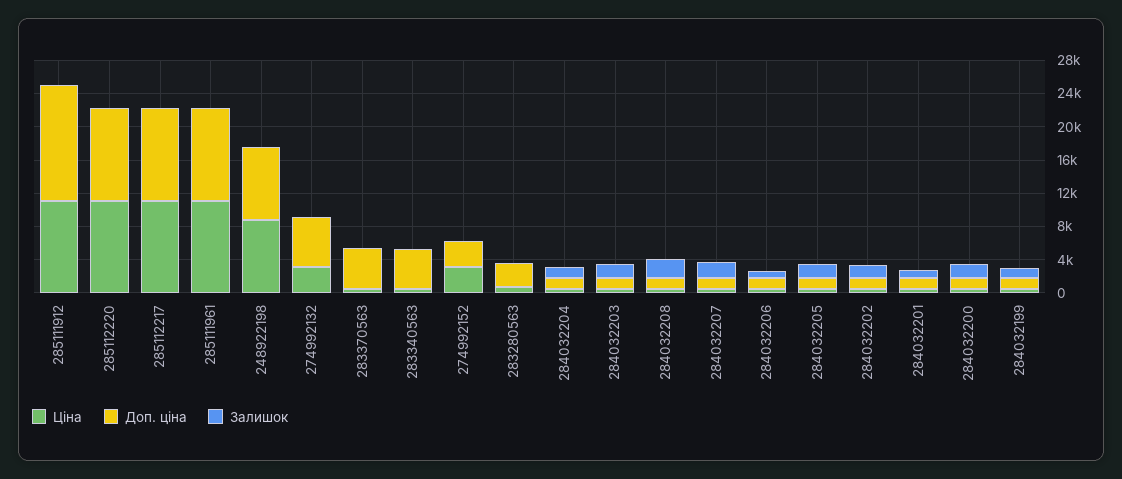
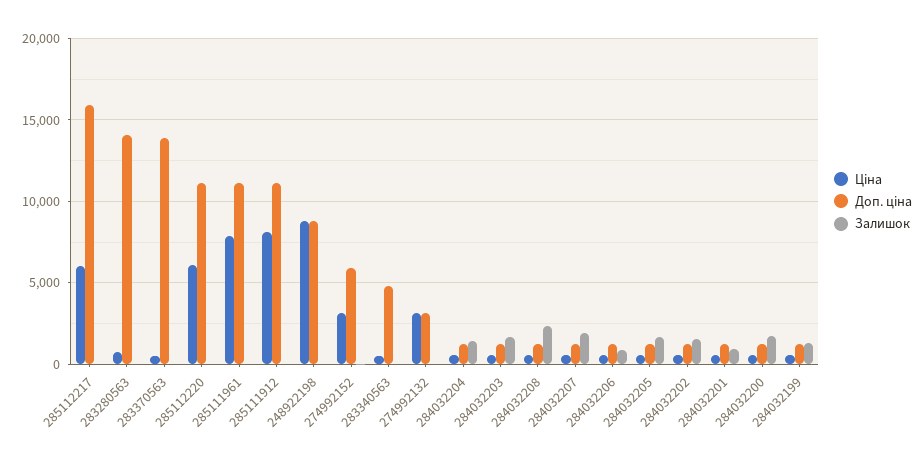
Ціна, 285111912: 11000 -> 8000
Доп. ціна, 285111912: 14000 -> 11000
Ціна, 285112220: 11000 -> 6000
Ціна, 285112217: 11000 -> 6000
Доп. ціна, 285112217: 11000 -> 16000
Ціна, 285111961: 11000 -> 8000
Доп. ціна, 274992132: 6000 -> 3000
Доп. ціна, 283370563: 5000 -> 14000
Доп. ціна, 274992152: 3000 -> 6000
Доп. ціна, 283280563: 3000 -> 14000

